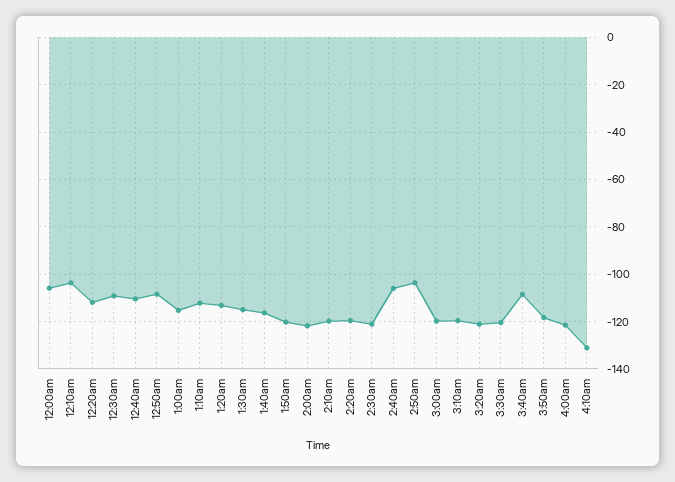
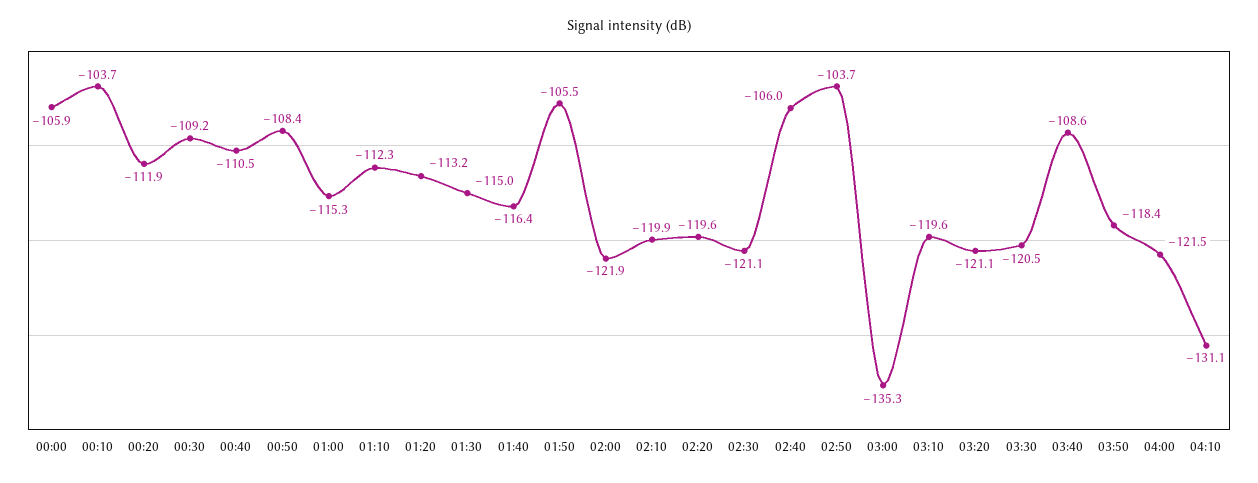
1:50am: -120 -> -105.5
3:00am: -120 -> -135.3

